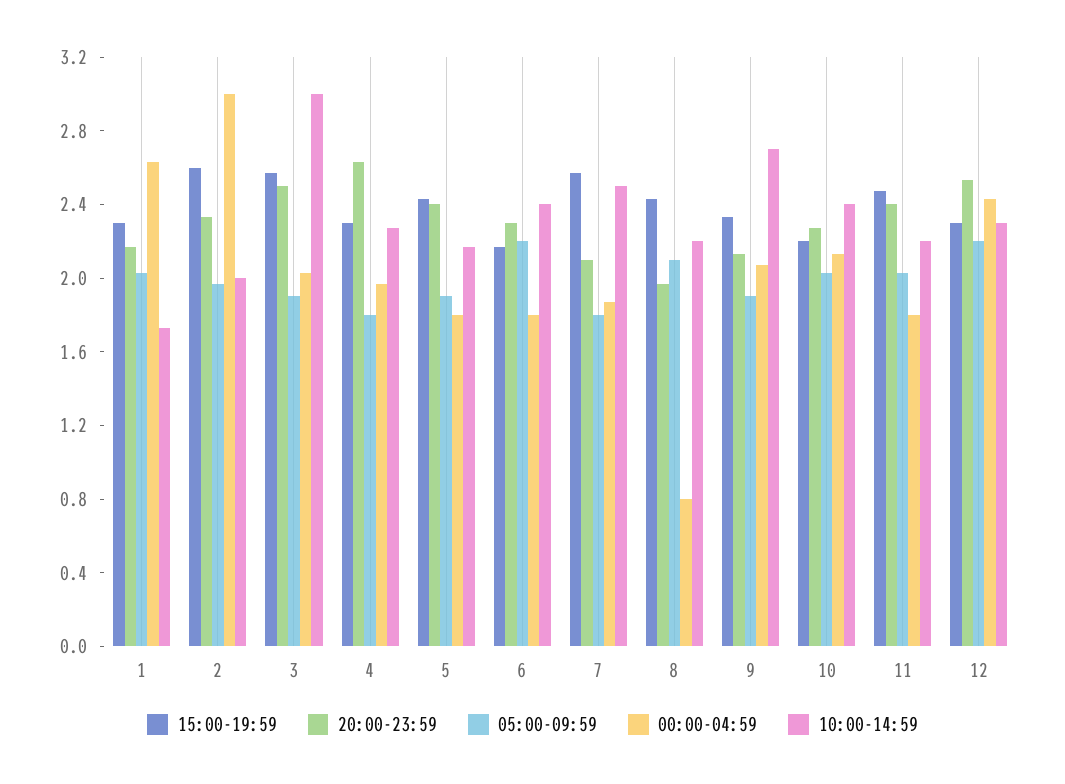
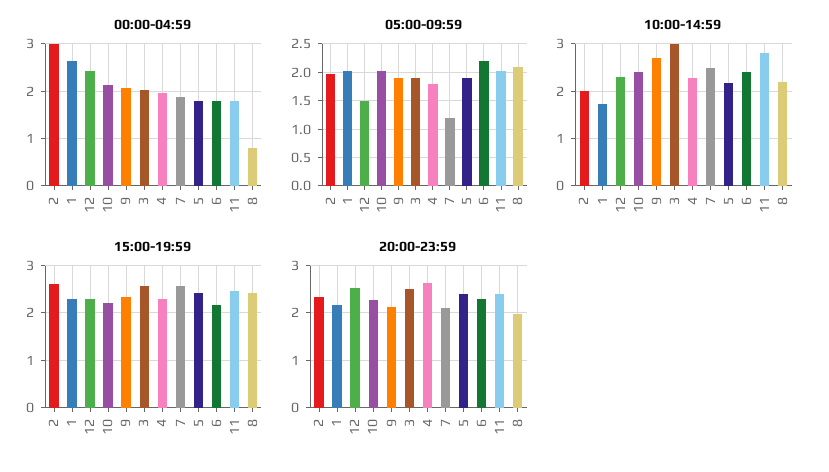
05:00-09:59, 7: 1.8 -> 1.25
10:00-14:59, 11: 2.2 -> 2.8
05:00-09:59, 12: 2.2 -> 1.5

